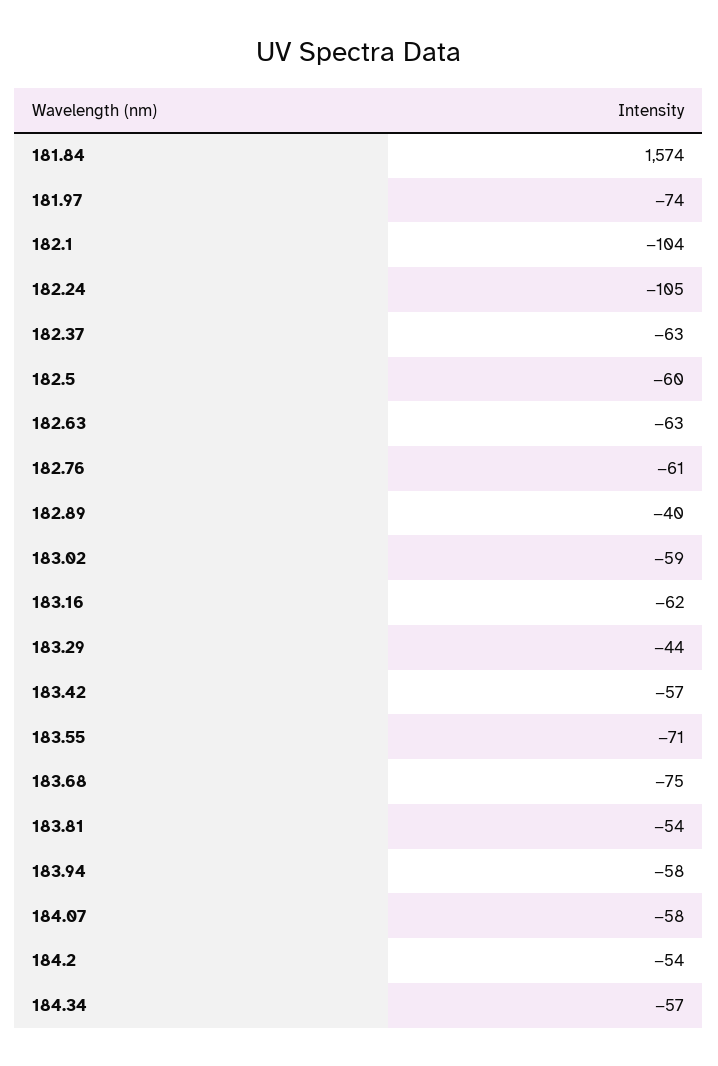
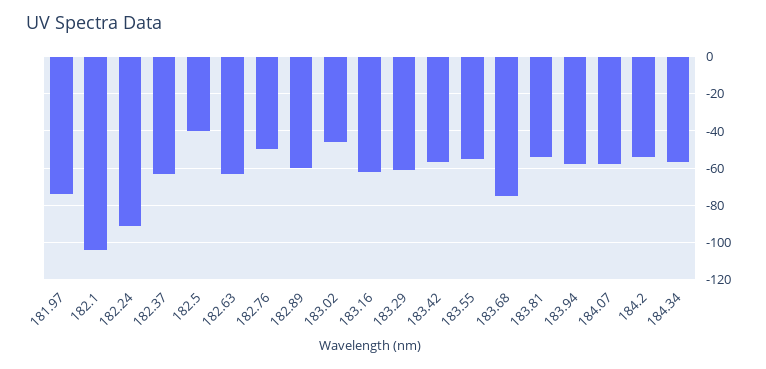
181.84: 1574 -> none
182.24: -105 -> -90
182.5: -60 -> -40
182.76: -61 -> -50
182.89: -40 -> -60
183.02: -59 -> -45
183.29: -44 -> -60
183.55: -71 -> -55

